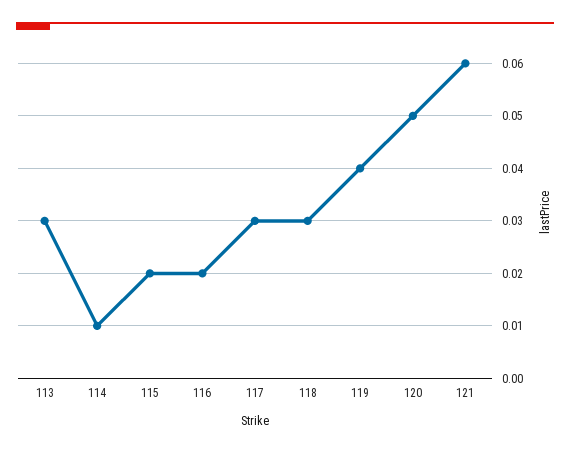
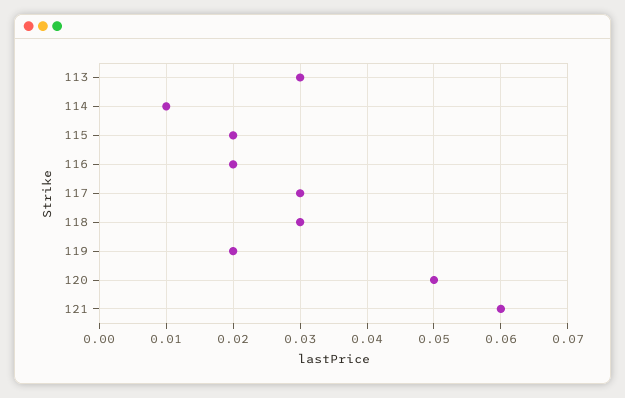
119: 0.04 -> 0.02

